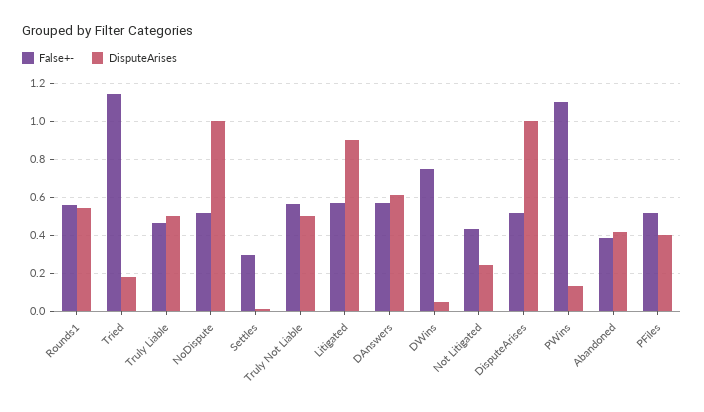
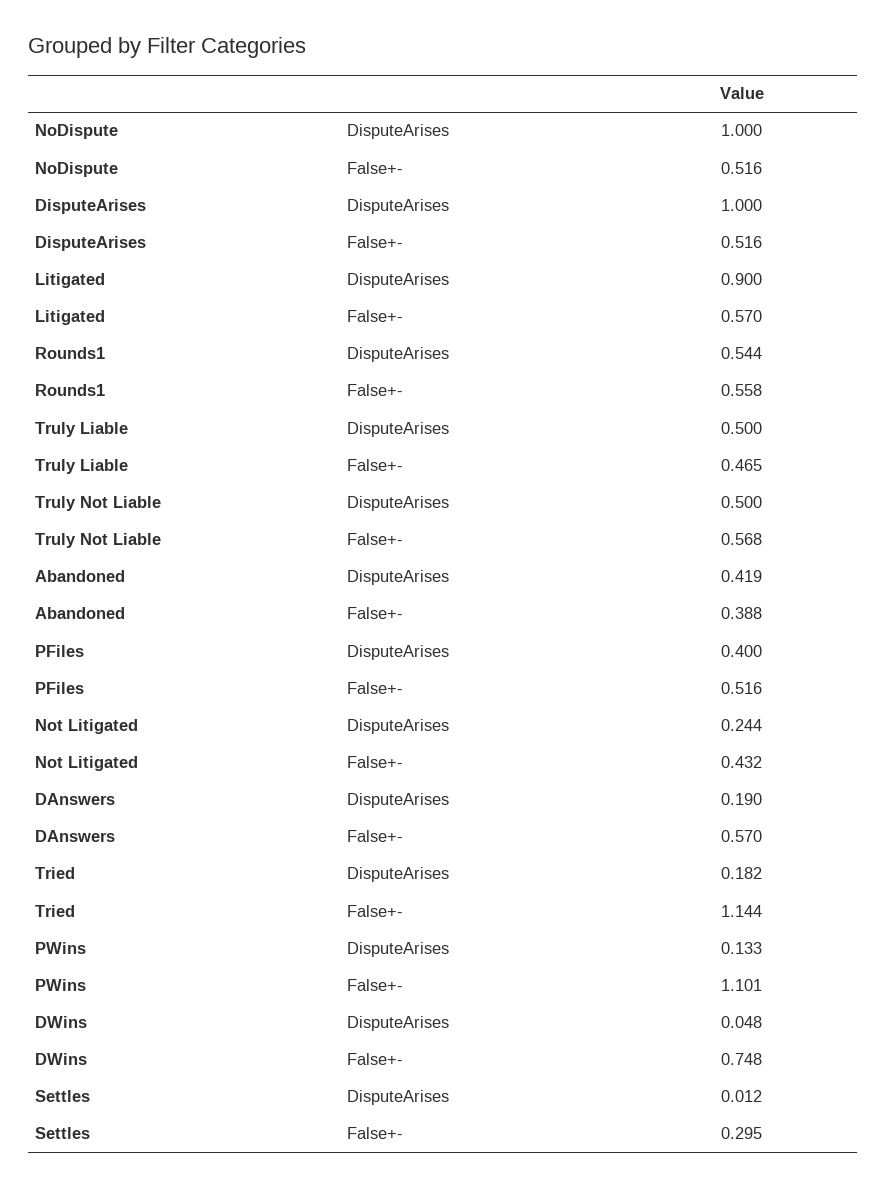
DisputeArises, DAnswers: 0.6 -> 0.19

